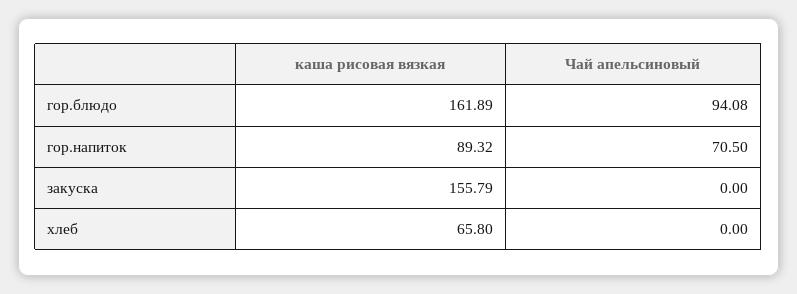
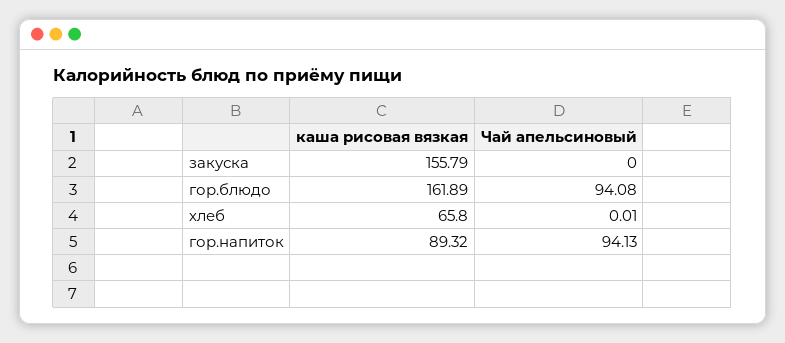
Чай апельсиновый, гор.напиток: 70.5 -> 94.13
Чай апельсиновый, хлеб: 0 -> 0.01

